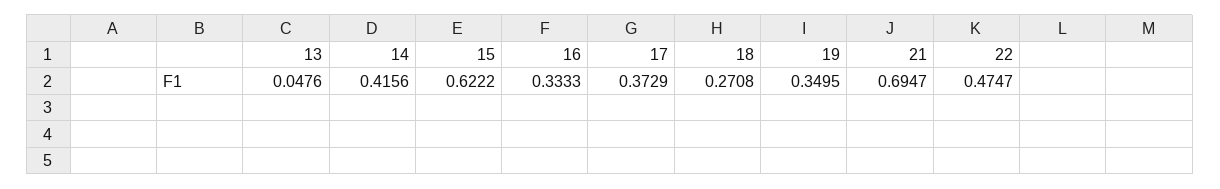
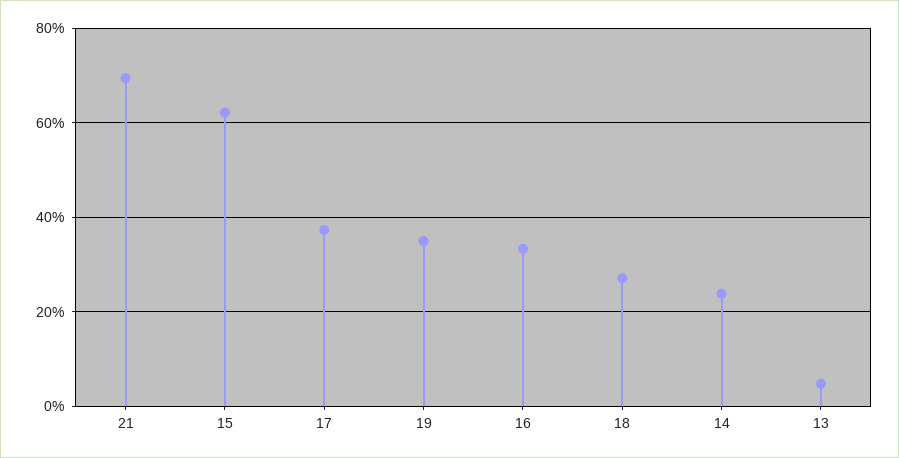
14: 0.4156 -> 0.24
22: 0.4747 -> none

